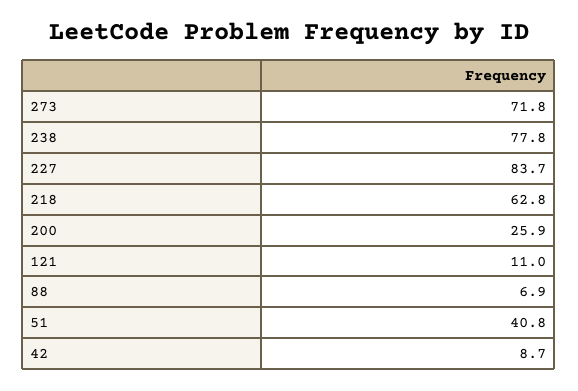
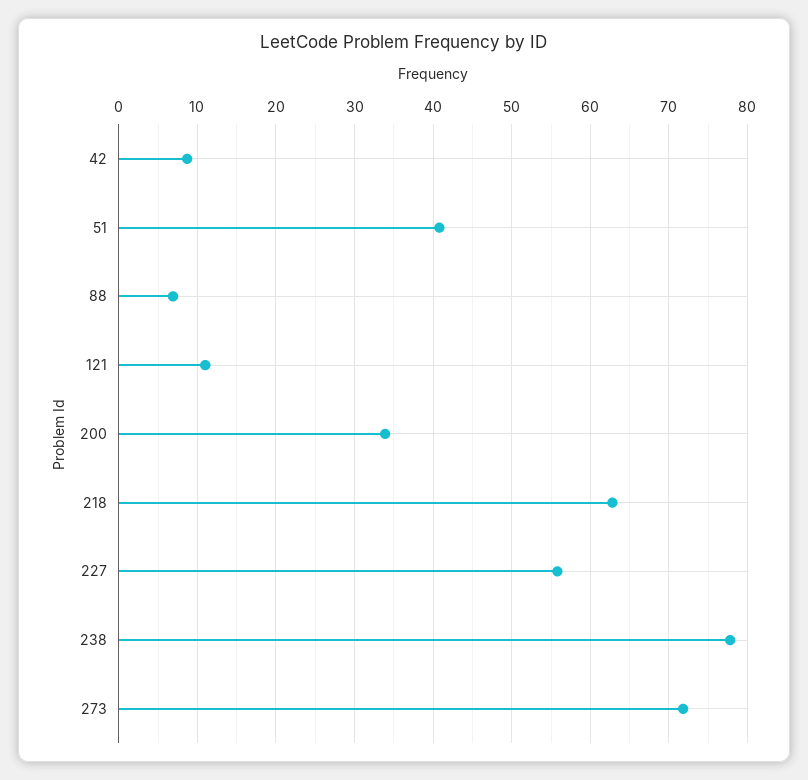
227: 83.7 -> 56
200: 25.9 -> 34

